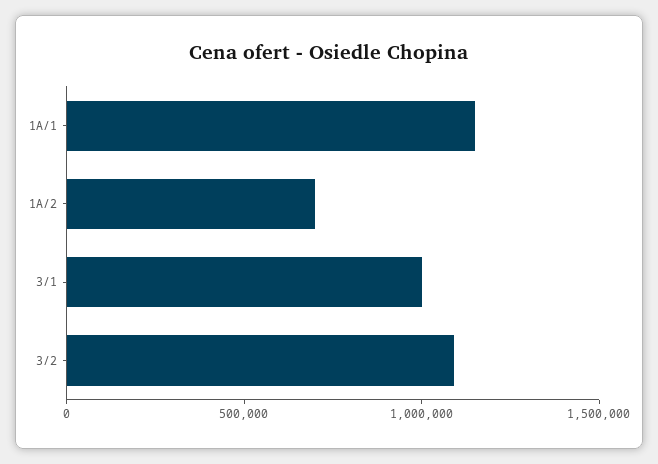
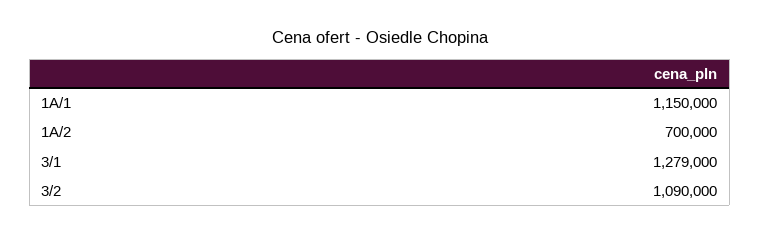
3/1: 1000000 -> 1279000

